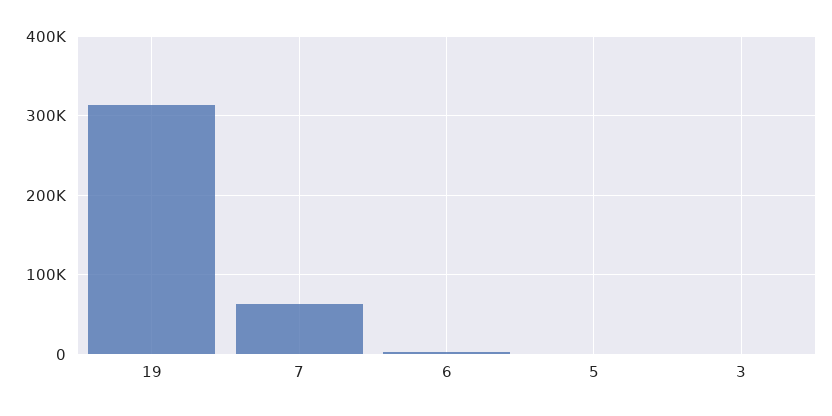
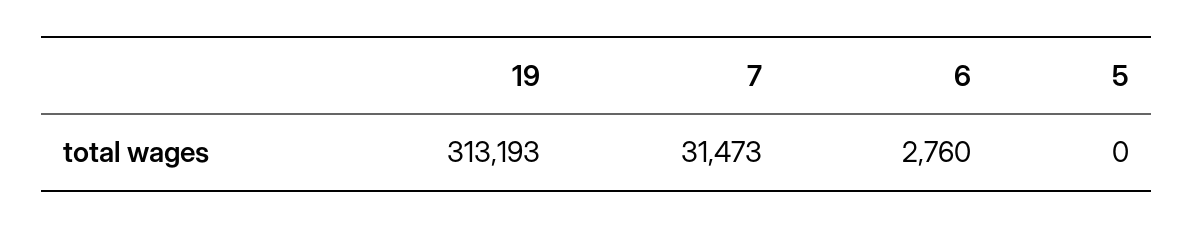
7: 60000 -> 31473
3: 0 -> none

